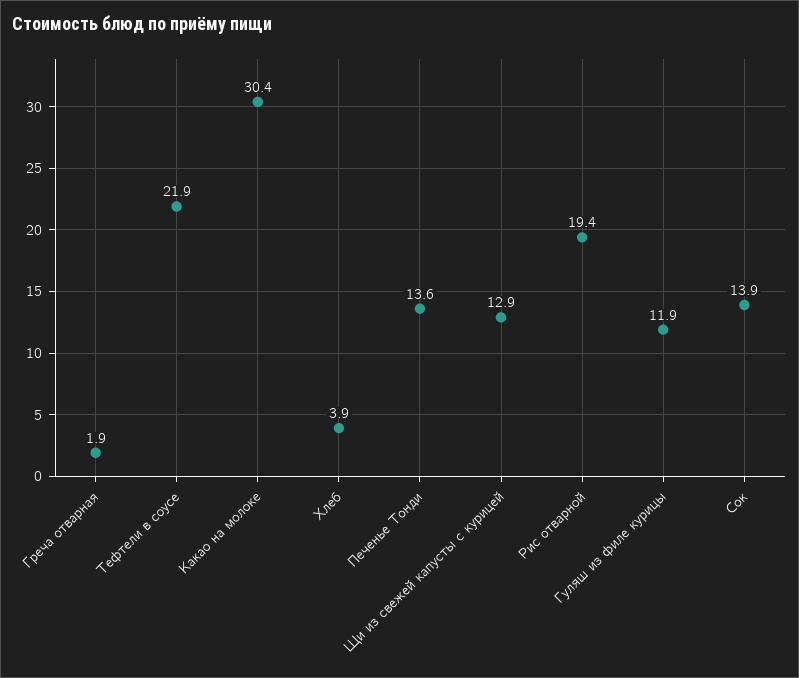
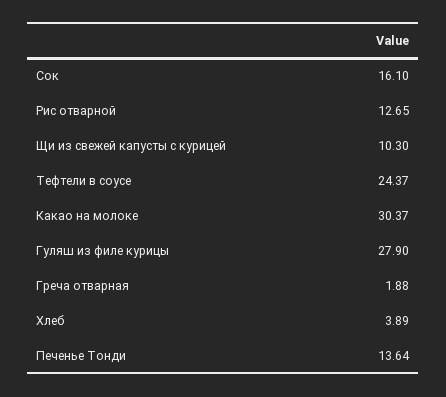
Тефтели в соусе: 21.9 -> 24.37
Щи из свежей капусты с курицей: 12.9 -> 10.3
Рис отварной: 19.4 -> 12.65
Гуляш из филе курицы: 11.9 -> 27.9
Сок: 13.9 -> 16.1

